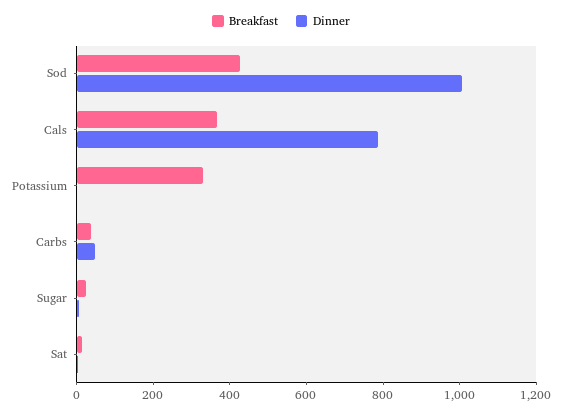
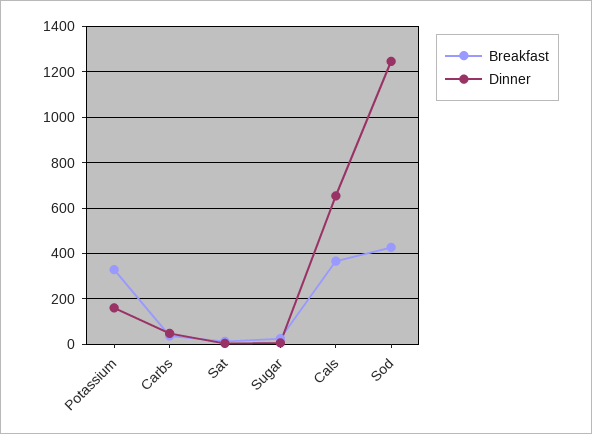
Dinner, Sod: 1000 -> 1250
Dinner, Cals: 800 -> 650
Dinner, Potassium: 0 -> 150

